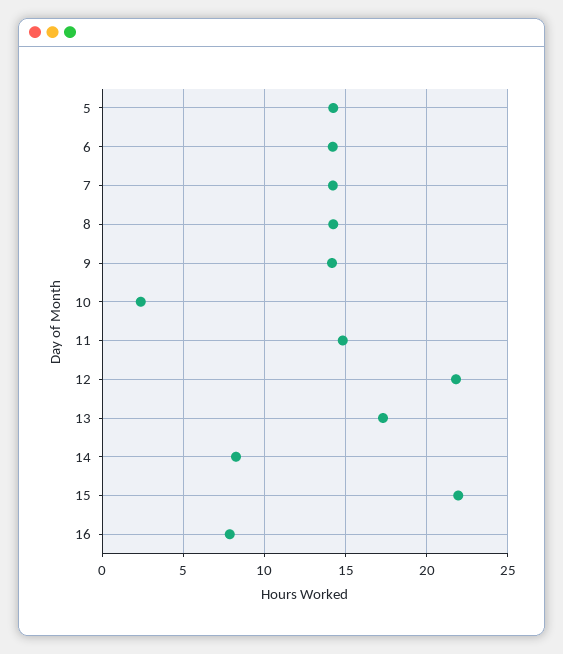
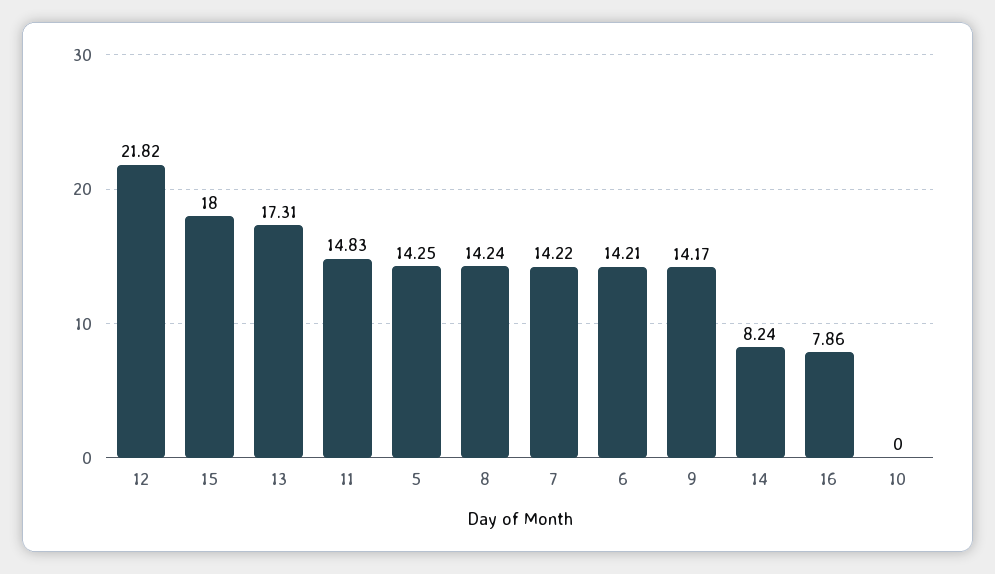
10: 2.5 -> 0
15: 22 -> 18

